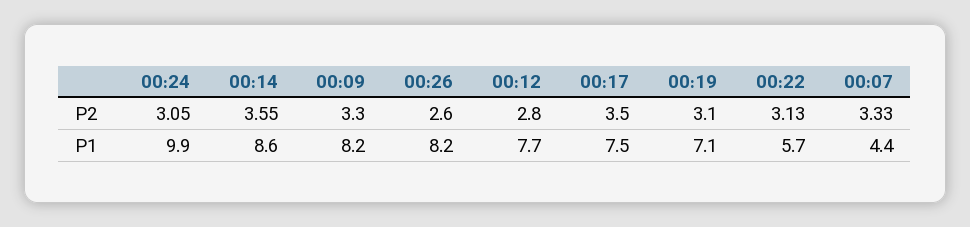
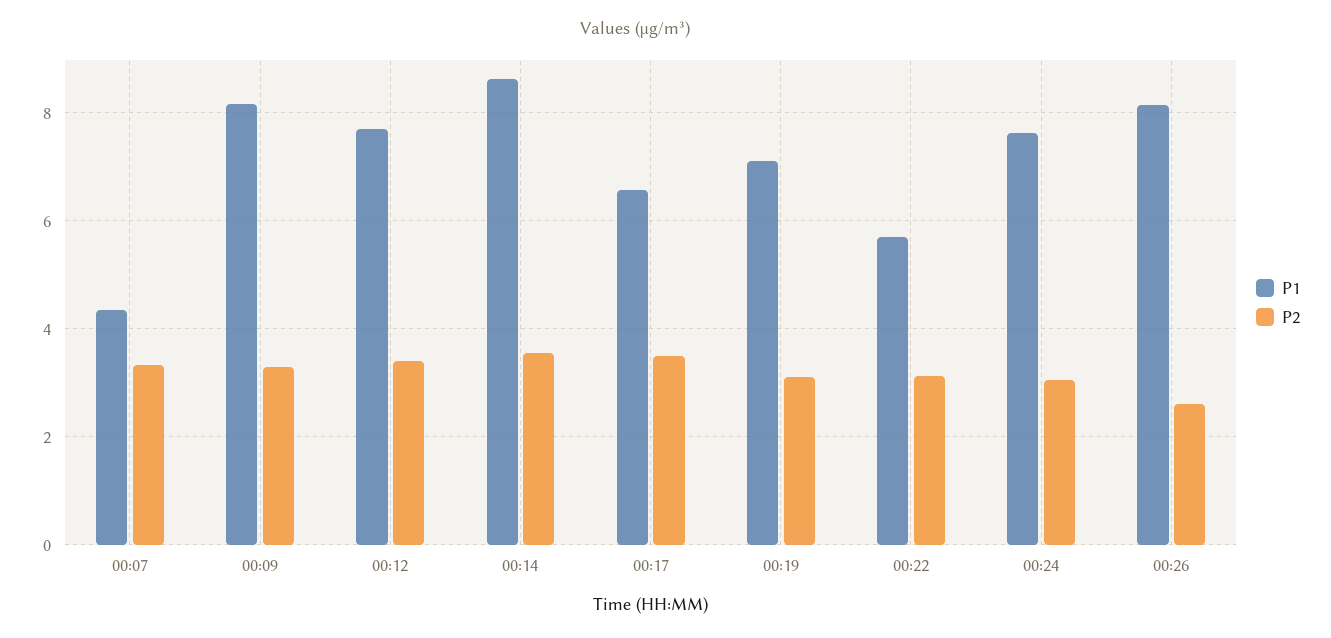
P2, 00:12: 2.8 -> 3.4
P1, 00:24: 9.9 -> 7.6
P1, 00:17: 7.5 -> 6.6

